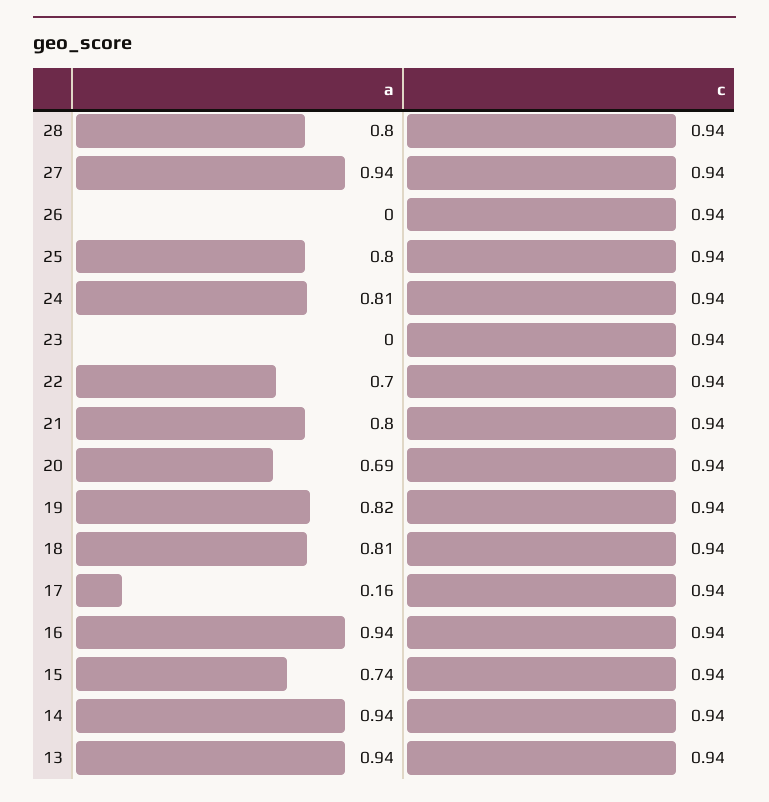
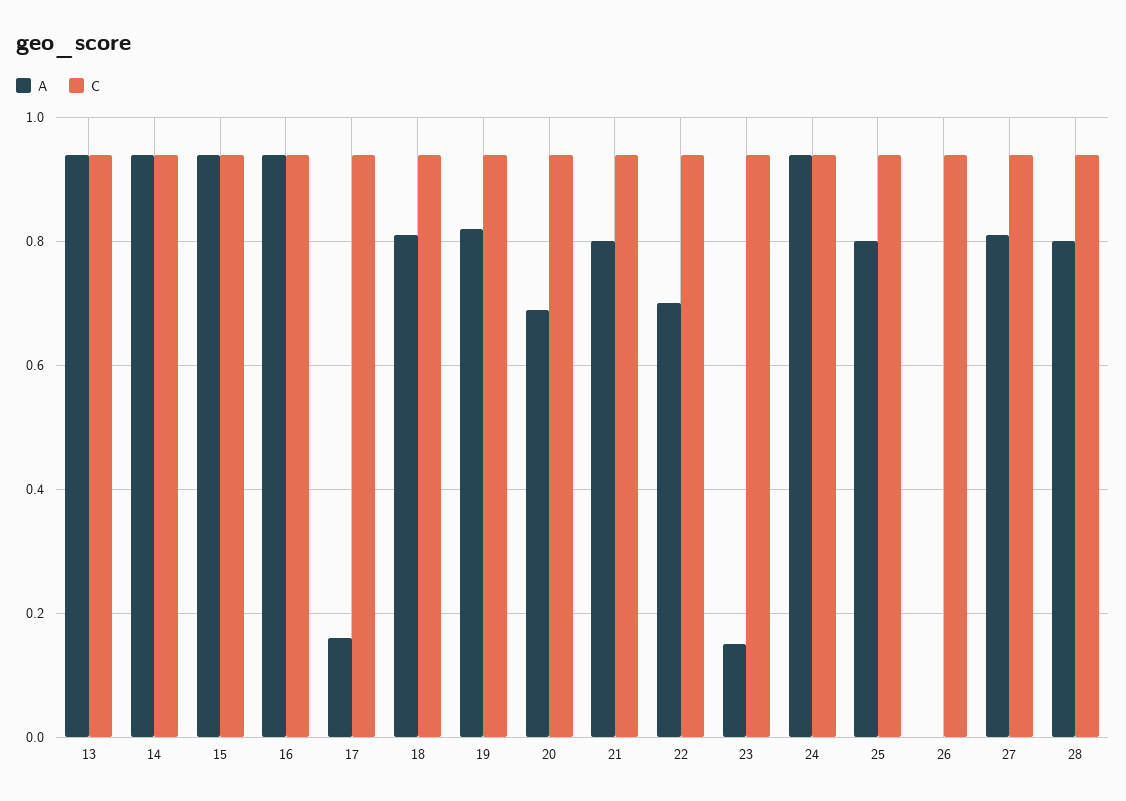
a, 27: 0.94 -> 0.8
a, 24: 0.81 -> 0.95
a, 23: 0 -> 0.15
a, 15: 0.74 -> 0.95

